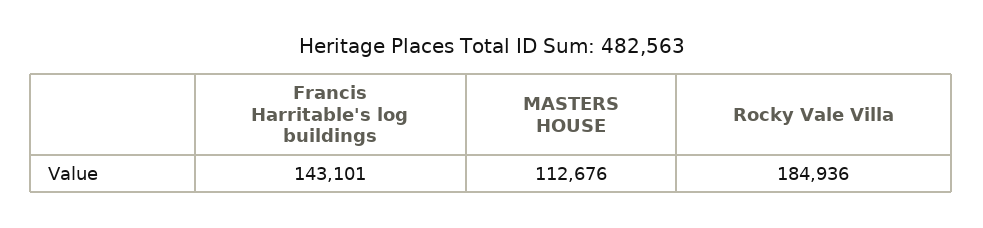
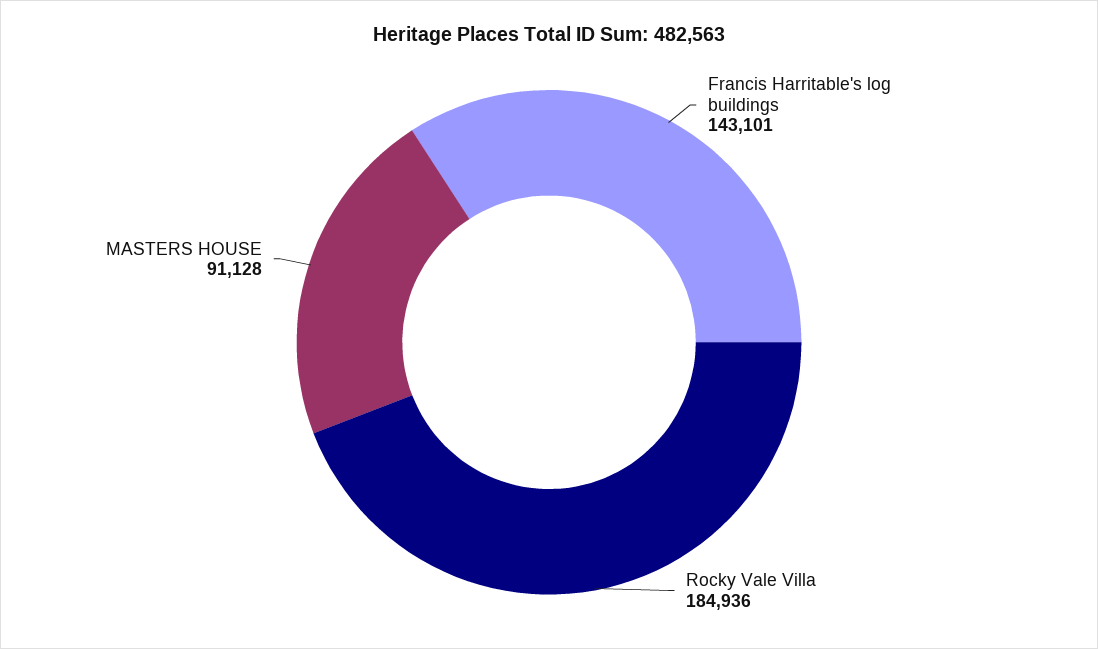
MASTERS HOUSE: 112676 -> 91128

